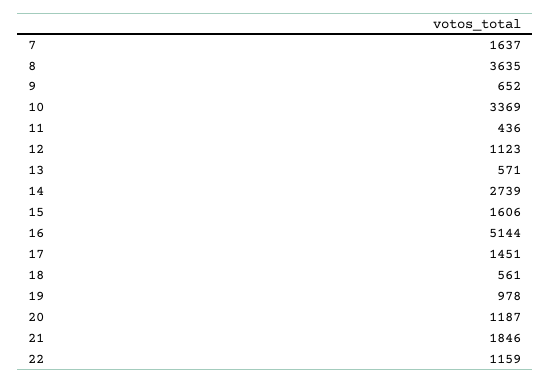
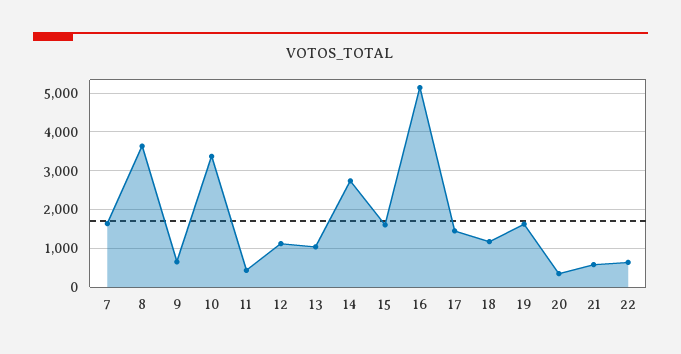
13: 571 -> 1000
18: 561 -> 1200
19: 978 -> 1600
20: 1187 -> 400
21: 1846 -> 600
22: 1159 -> 600

